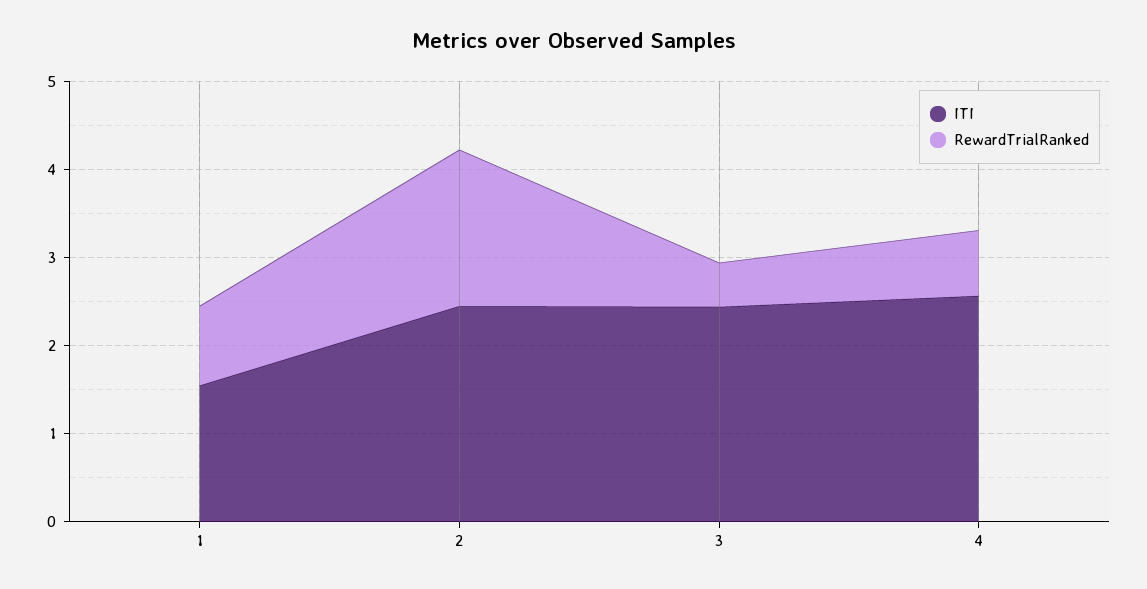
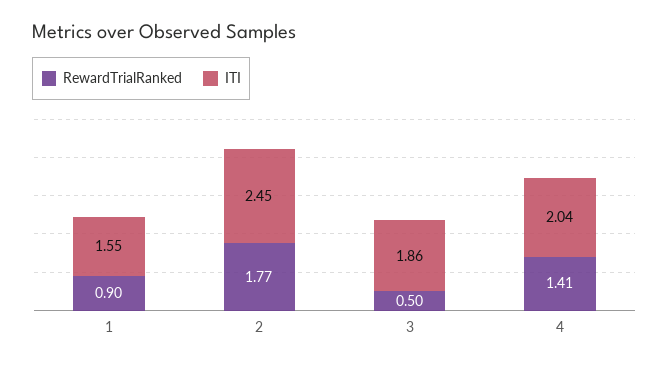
ITI, 3: 2.4 -> 1.86
ITI, 4: 2.6 -> 2.04
RewardTrialRanked, 4: 0.8 -> 1.41

